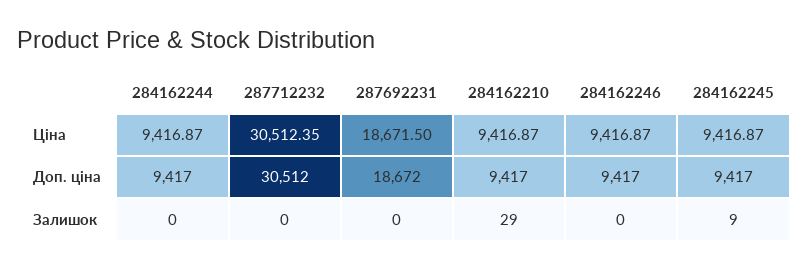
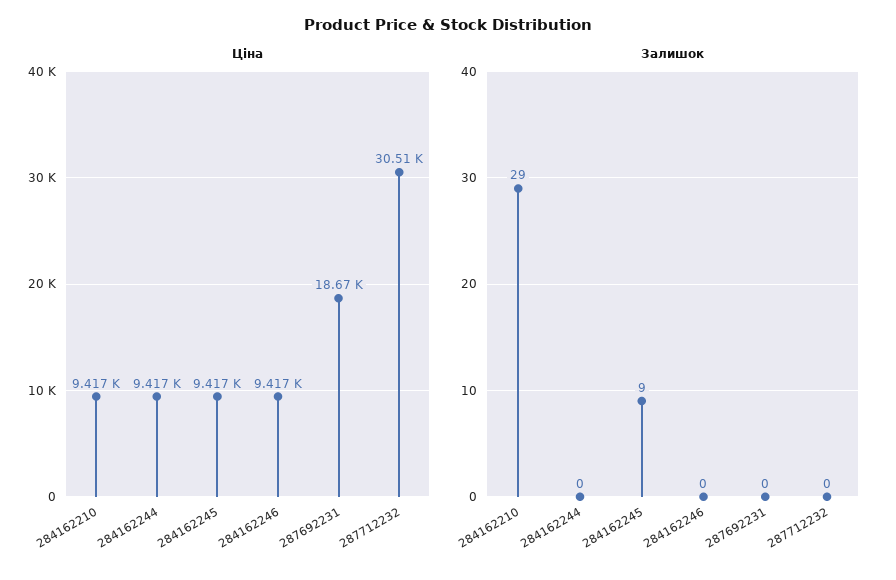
Доп. ціна, 284162244: 9417 -> none
Доп. ціна, 287712232: 30512 -> none
Доп. ціна, 287692231: 18672 -> none
Доп. ціна, 284162210: 9417 -> none
Доп. ціна, 284162246: 9417 -> none
Доп. ціна, 284162245: 9417 -> none

